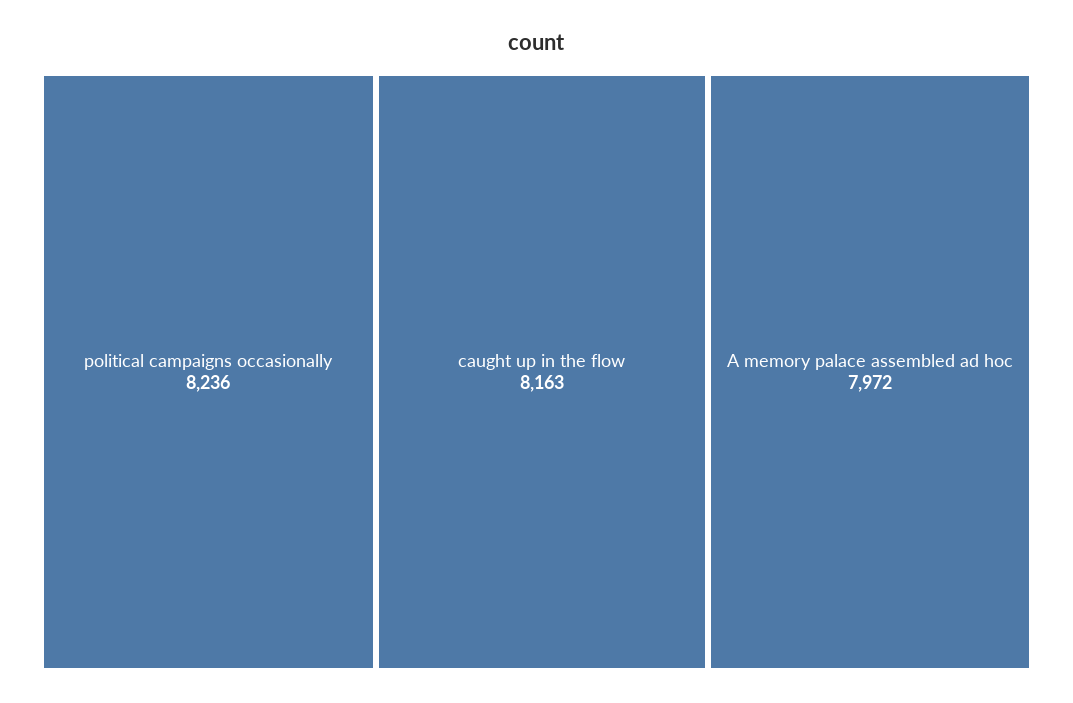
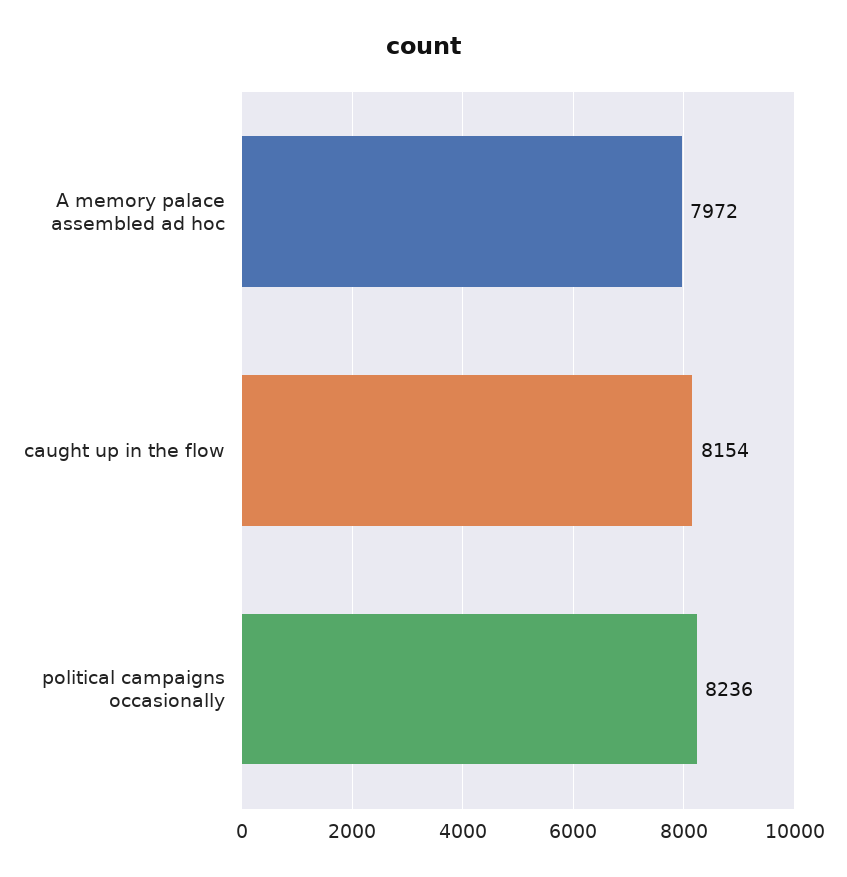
caught up in the flow: 8163 -> 8154

